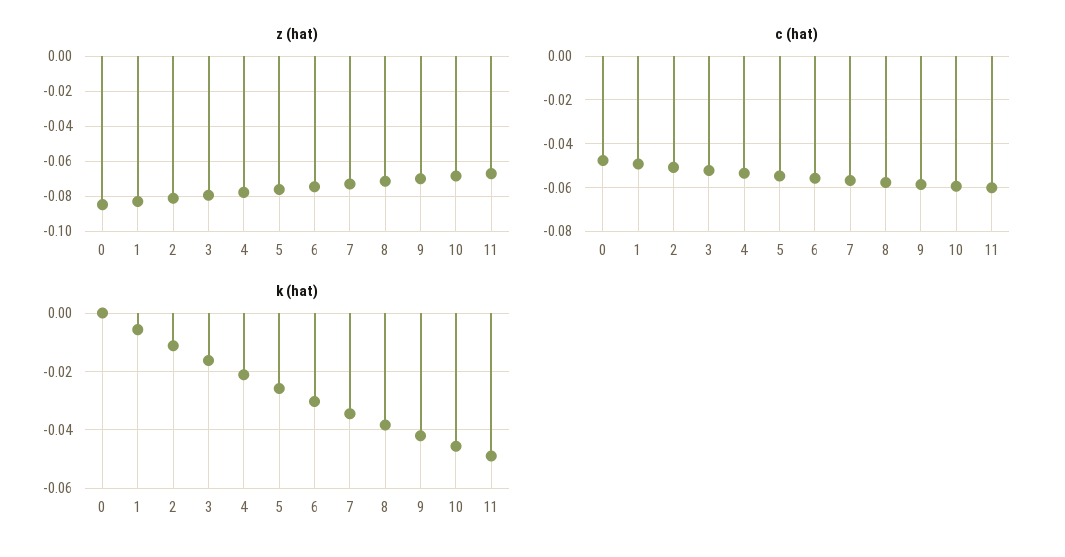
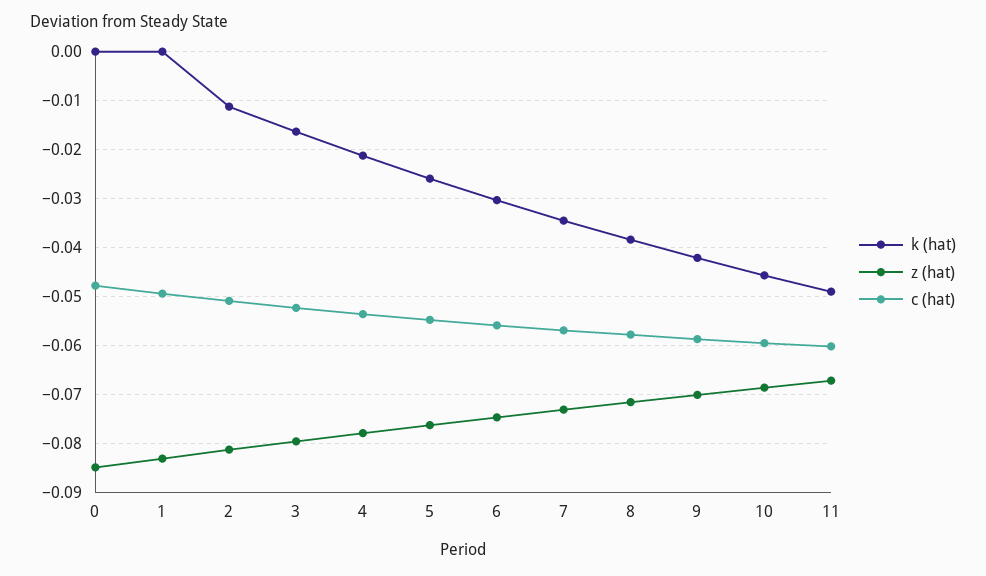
k (hat), 1: -0.005 -> 0

